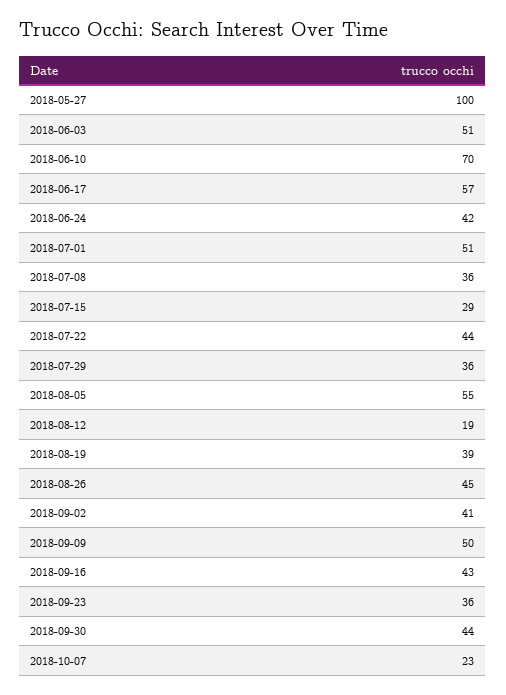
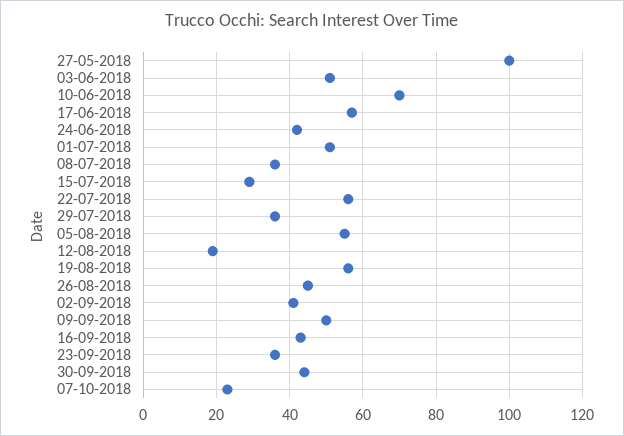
2018-07-22: 44 -> 55
2018-08-19: 39 -> 55

